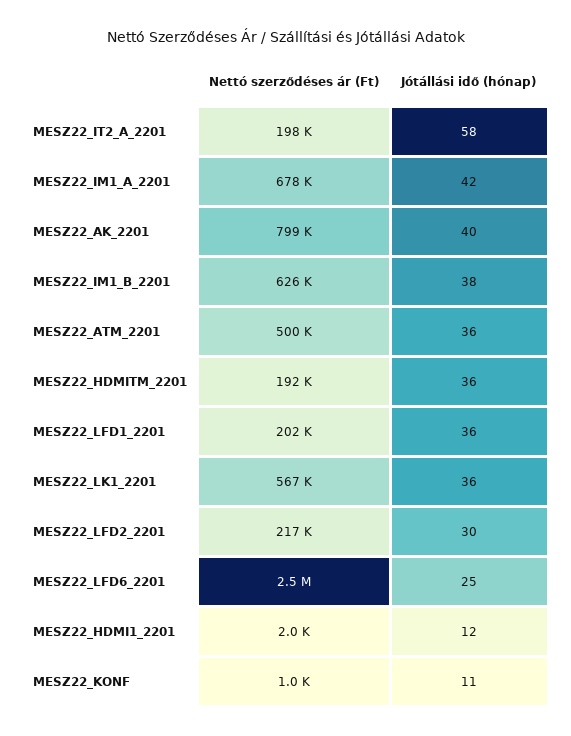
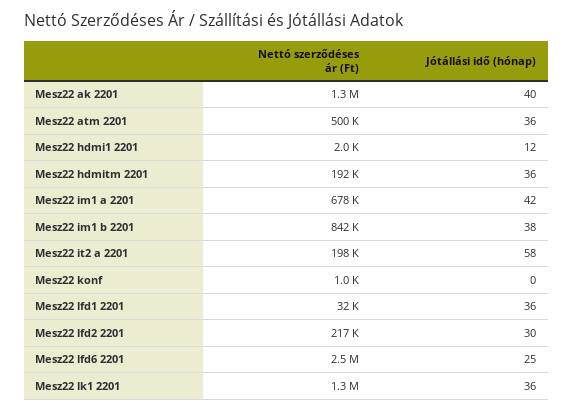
Nettó szerződéses ár (Ft), MESZ22_AK_2201: 799000 -> 1300000
Nettó szerződéses ár (Ft), MESZ22_IM1_B_2201: 626000 -> 842000
Nettó szerződéses ár (Ft), MESZ22_LFD1_2201: 202000 -> 32000
Nettó szerződéses ár (Ft), MESZ22_LK1_2201: 567000 -> 1300000
Jótállási idő (hónap), MESZ22_KONF: 11 -> 0

